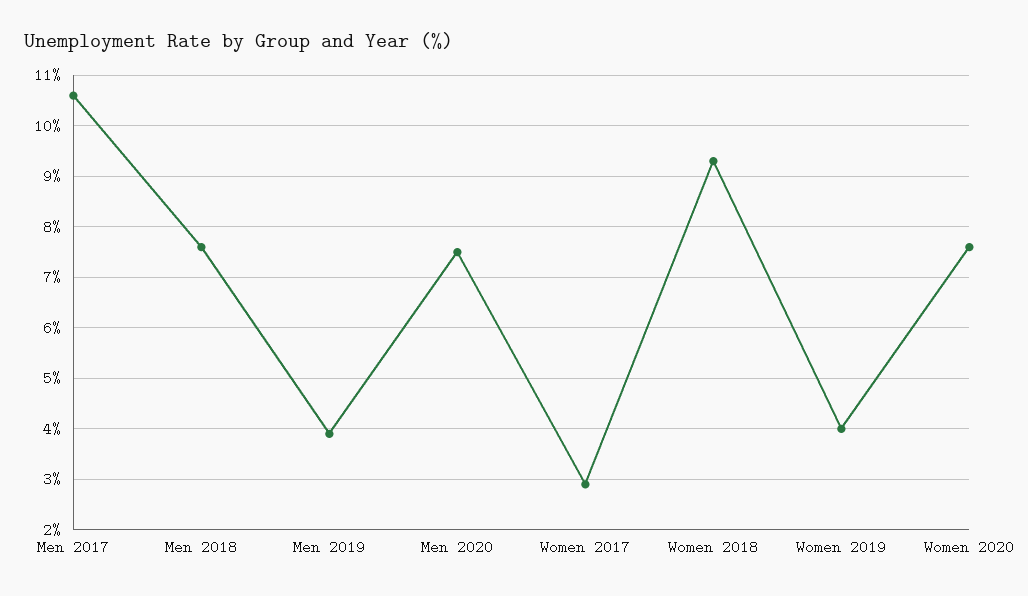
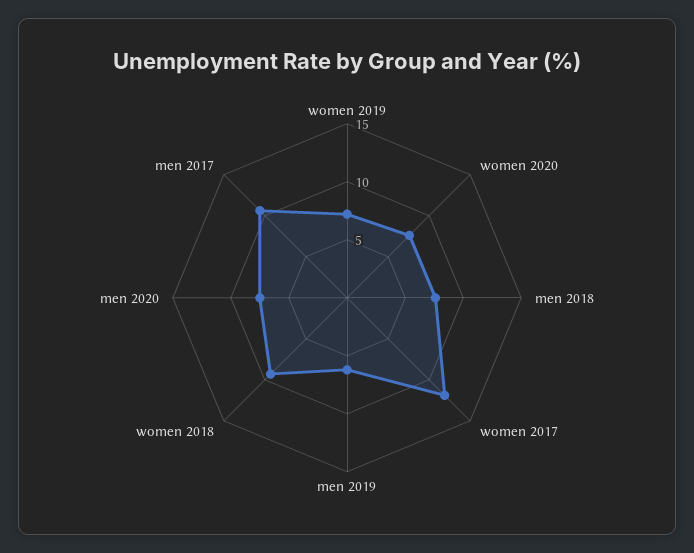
Men 2019: 4 -> 6
Women 2017: 3 -> 12
Women 2019: 4 -> 7

